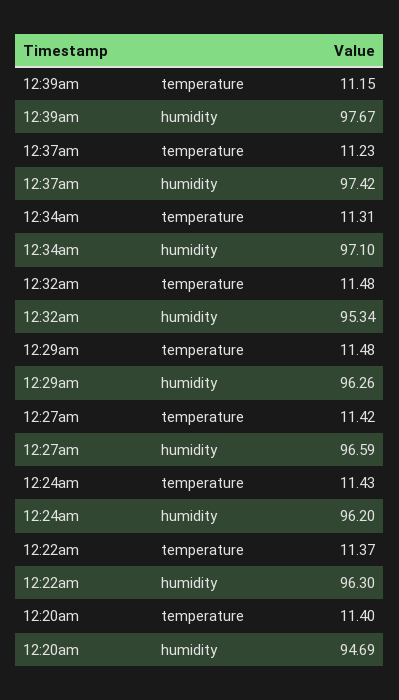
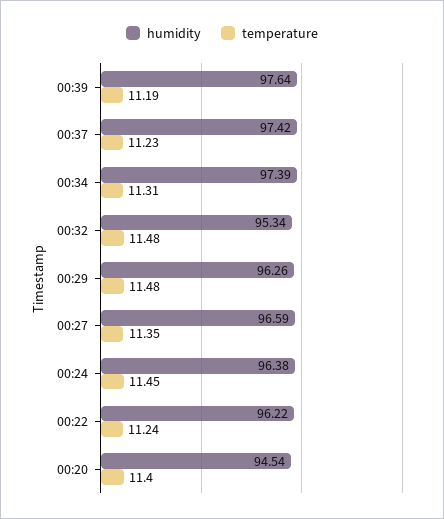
temperature, 12:39am: 11.15 -> 11.19
humidity, 12:39am: 97.67 -> 97.64
humidity, 12:34am: 97.1 -> 97.39
temperature, 12:27am: 11.42 -> 11.35
temperature, 12:24am: 11.43 -> 11.45
humidity, 12:24am: 96.2 -> 96.38
temperature, 12:22am: 11.37 -> 11.24
humidity, 12:22am: 96.3 -> 96.22
humidity, 12:20am: 94.69 -> 94.54

